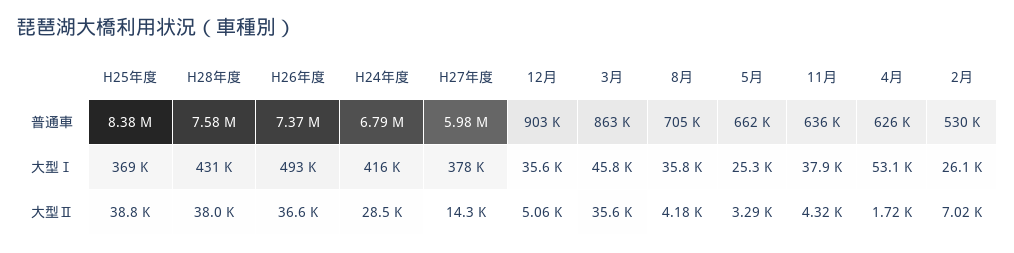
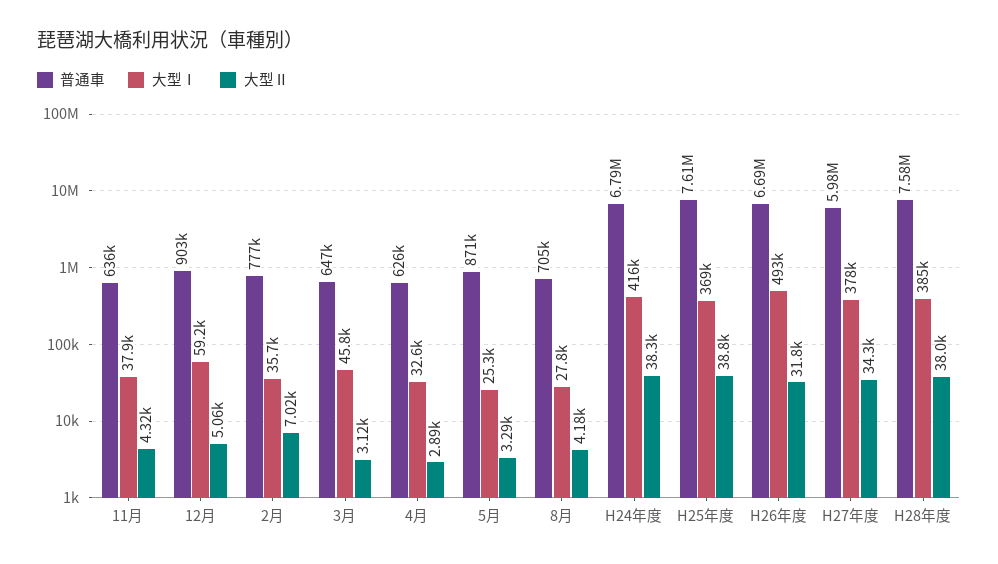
普通車, H25年度: 8380000 -> 7610000
普通車, H26年度: 7370000 -> 6690000
普通車, 3月: 863000 -> 647000
普通車, 5月: 662000 -> 871000
普通車, 2月: 530000 -> 777000
大型Ⅰ, H28年度: 431000 -> 385000
大型Ⅰ, 12月: 35600 -> 59200
大型Ⅰ, 8月: 35800 -> 27800
大型Ⅰ, 4月: 53100 -> 32600
大型Ⅰ, 2月: 26100 -> 35700
大型Ⅱ, H26年度: 36600 -> 31800
大型Ⅱ, H24年度: 28500 -> 38300
大型Ⅱ, H27年度: 14300 -> 34300
大型Ⅱ, 3月: 35600 -> 3120
大型Ⅱ, 4月: 1720 -> 2890

